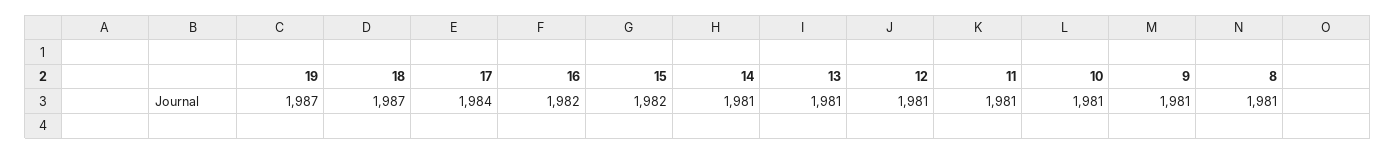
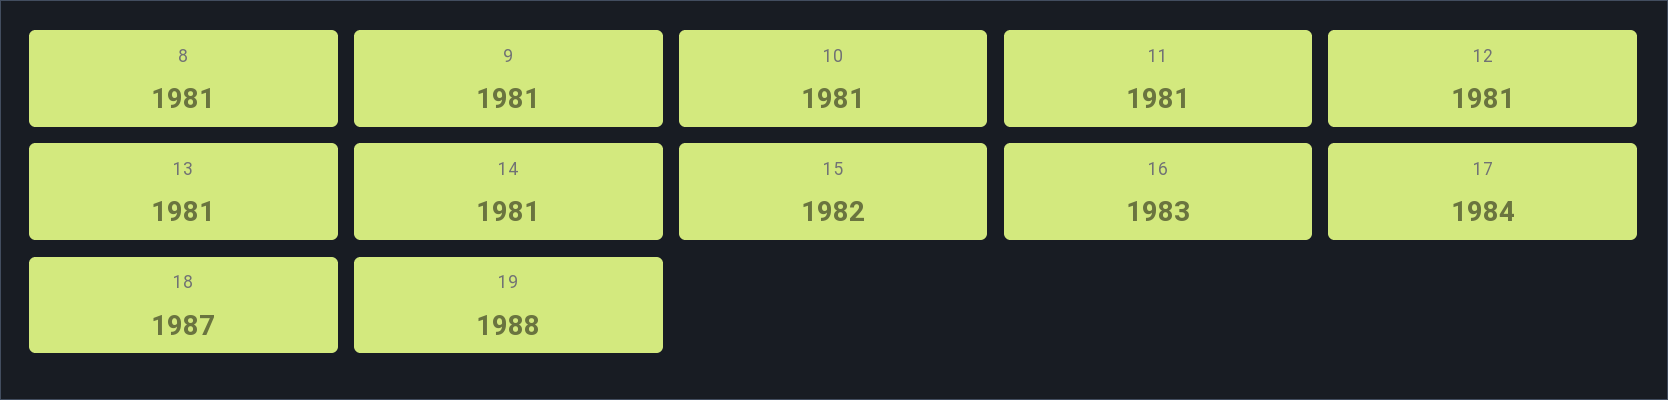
19: 1987 -> 1988
16: 1982 -> 1983

